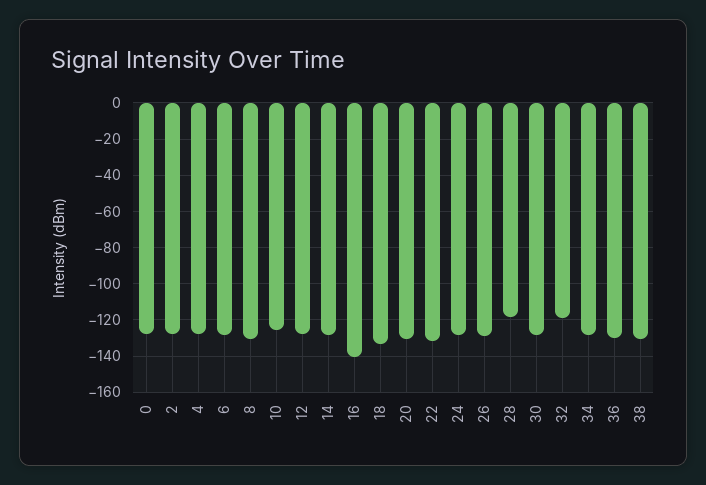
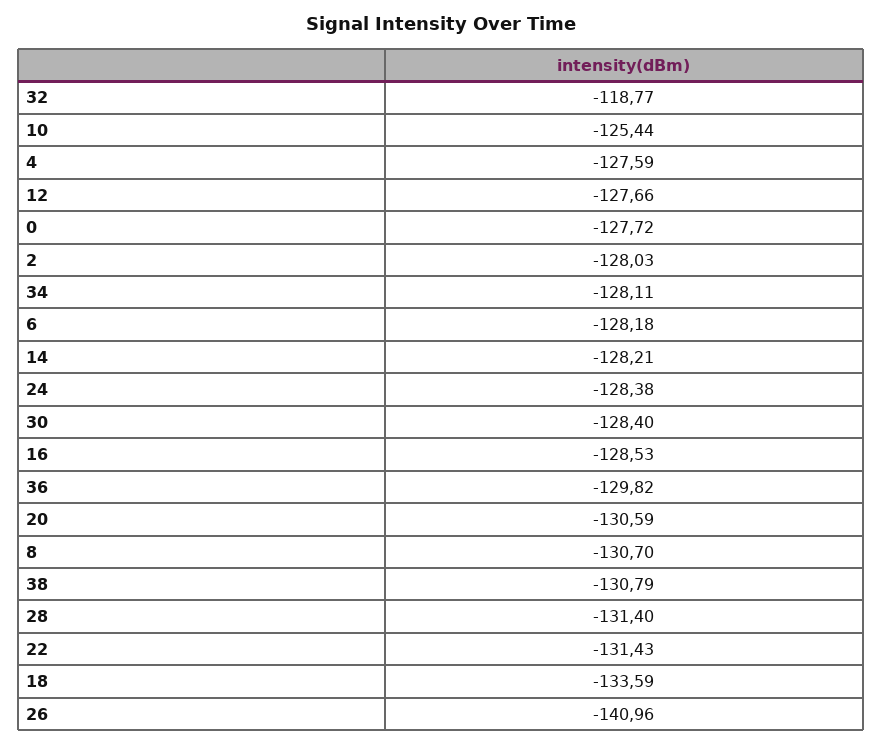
16: -140 -> -128.53
26: -130 -> -140.96
28: -120 -> -131.4

